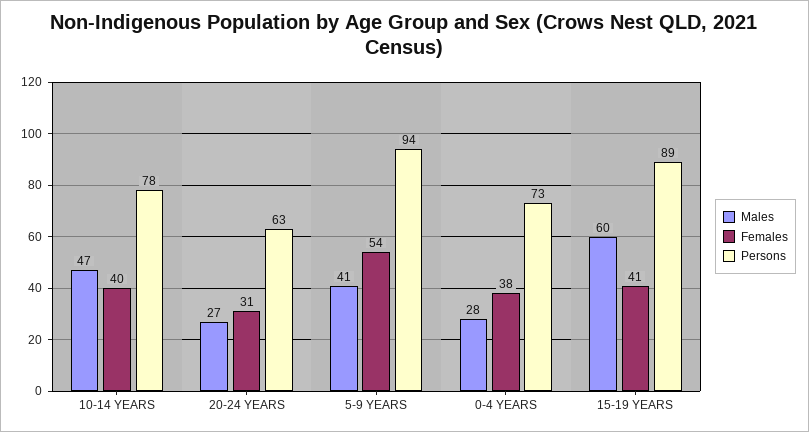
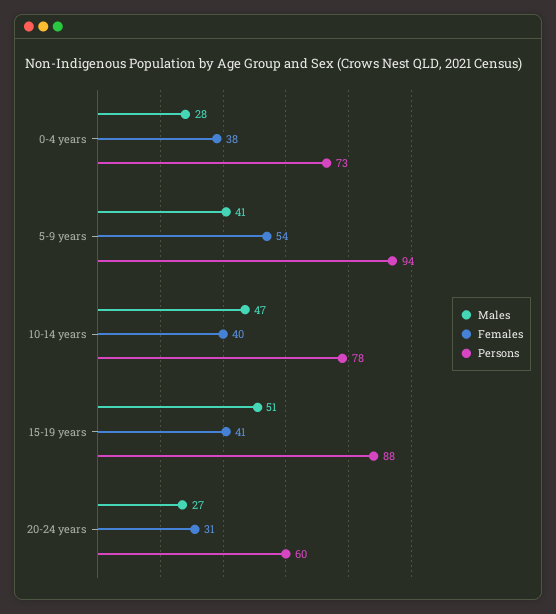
Persons, 20-24 YEARS: 63 -> 60
Males, 15-19 YEARS: 60 -> 51
Persons, 15-19 YEARS: 89 -> 88

